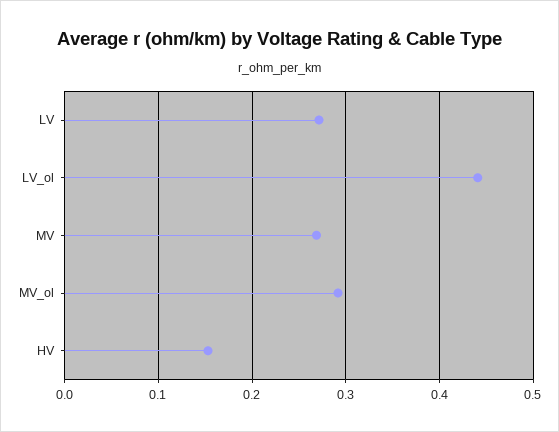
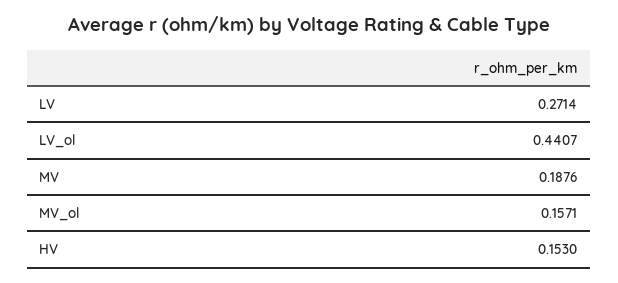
MV: 0.27 -> 0.1876
MV_ol: 0.29 -> 0.1571

